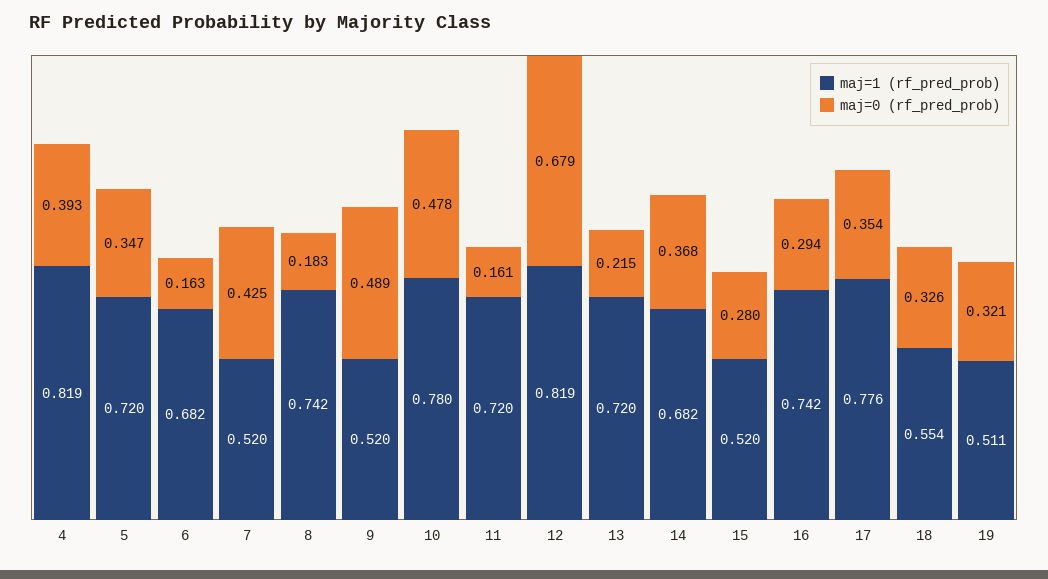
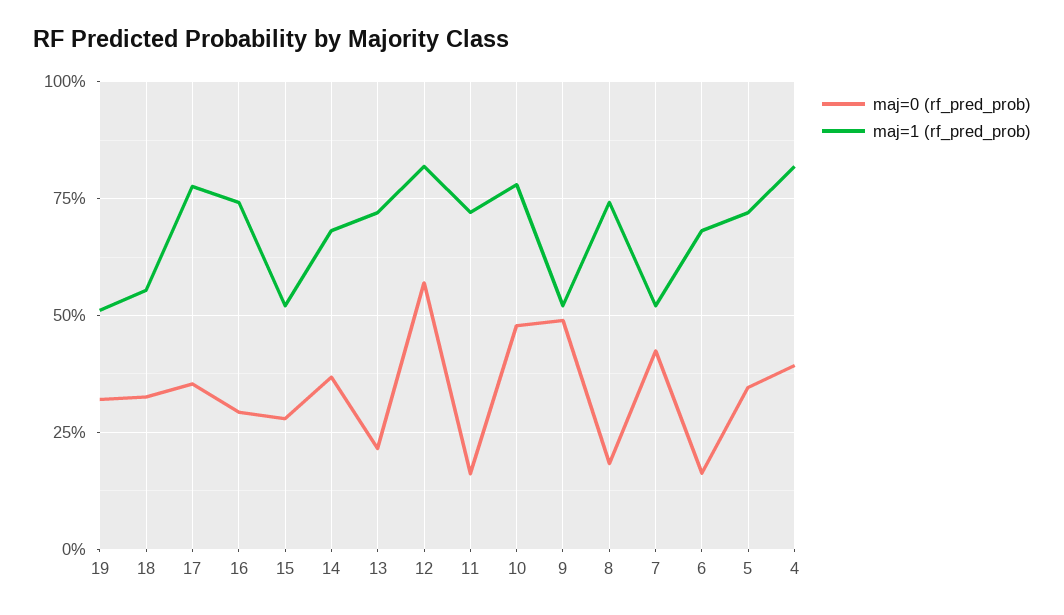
maj=0 (rf_pred_prob), 12: 0.679 -> 0.575

